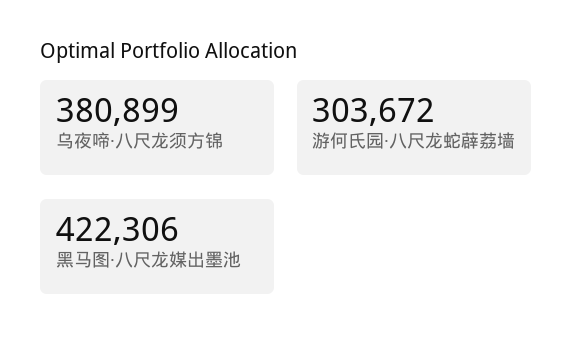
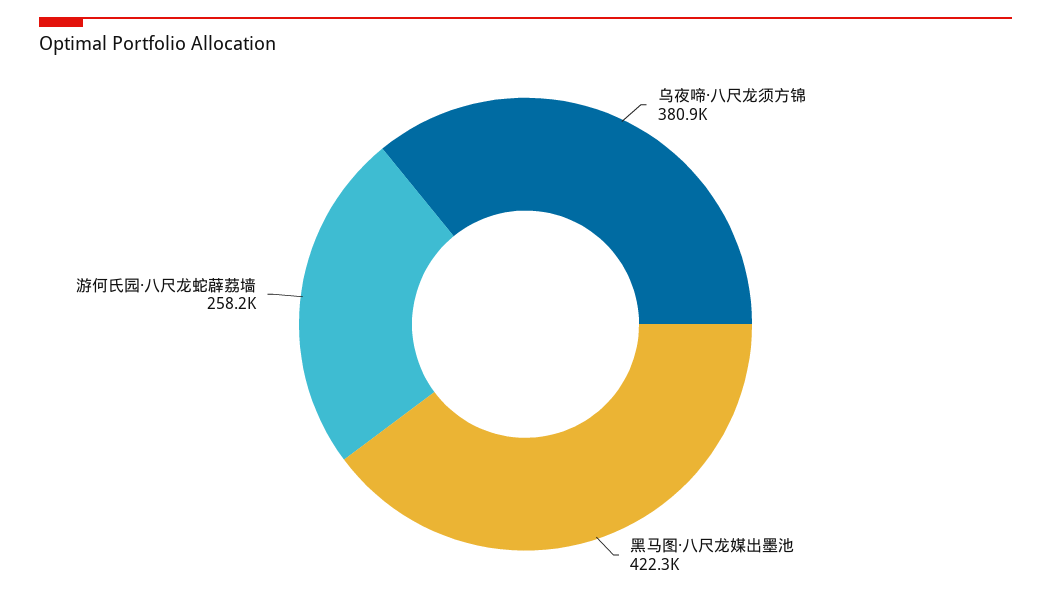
游何氏园·八尺龙蛇薜荔墙: 303672 -> 258200

